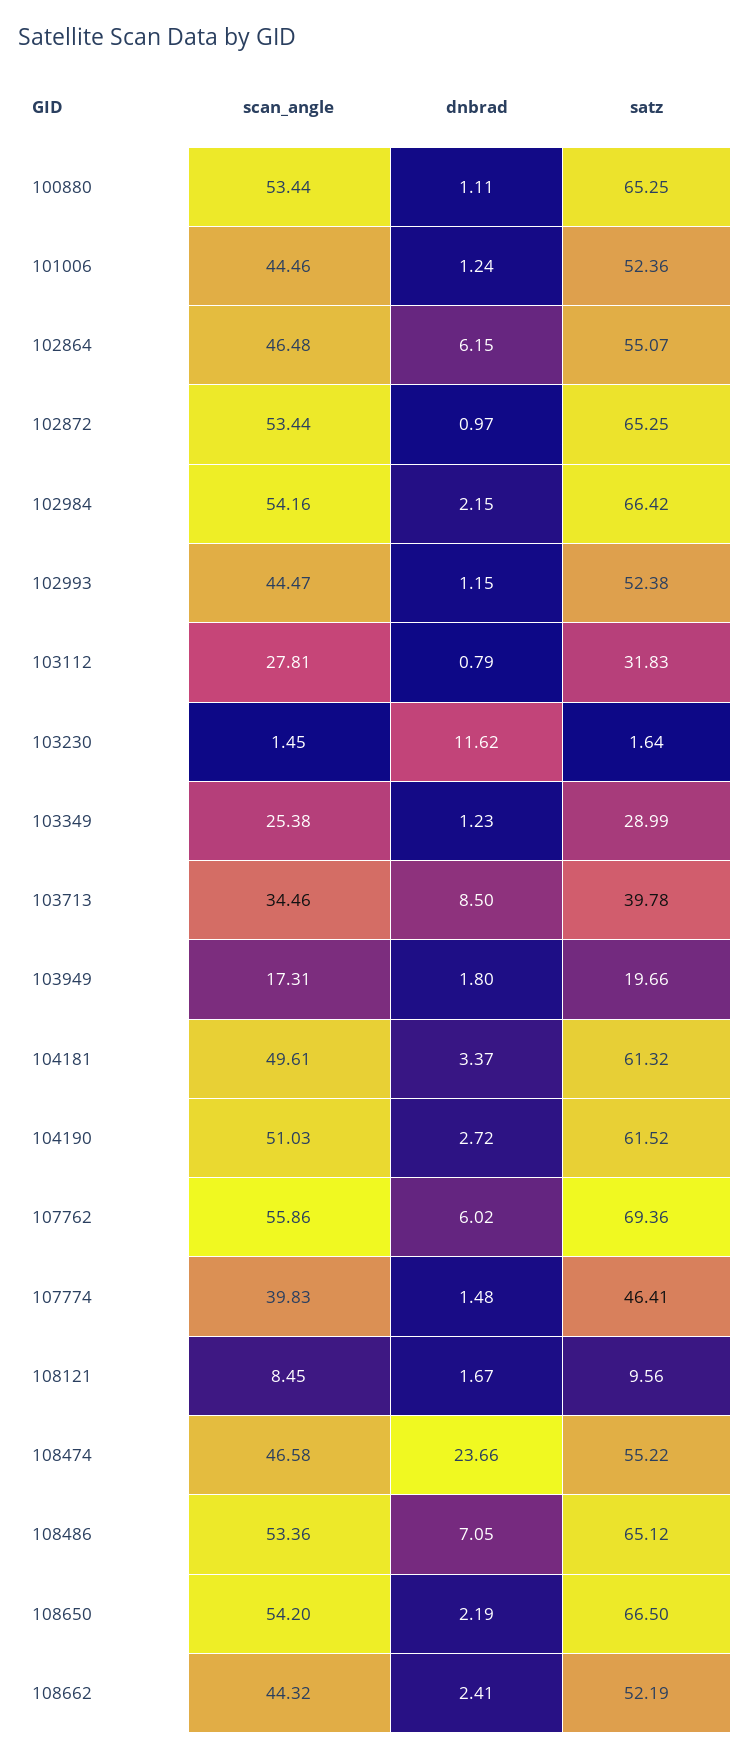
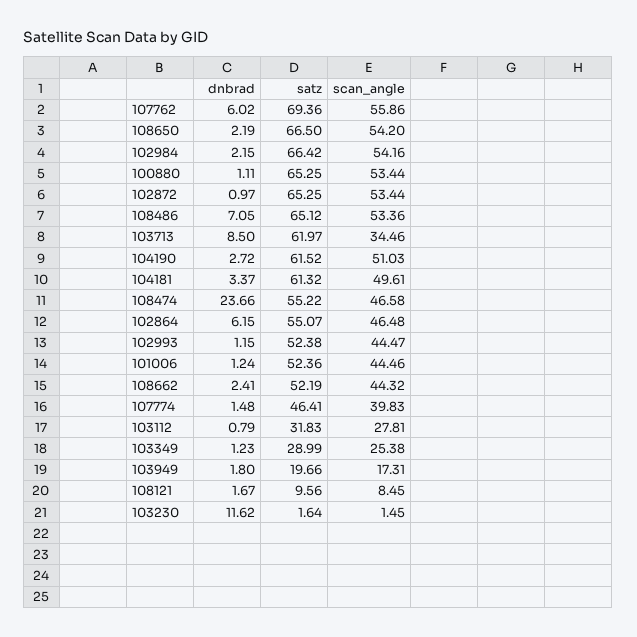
satz, 103713: 39.78 -> 61.97

